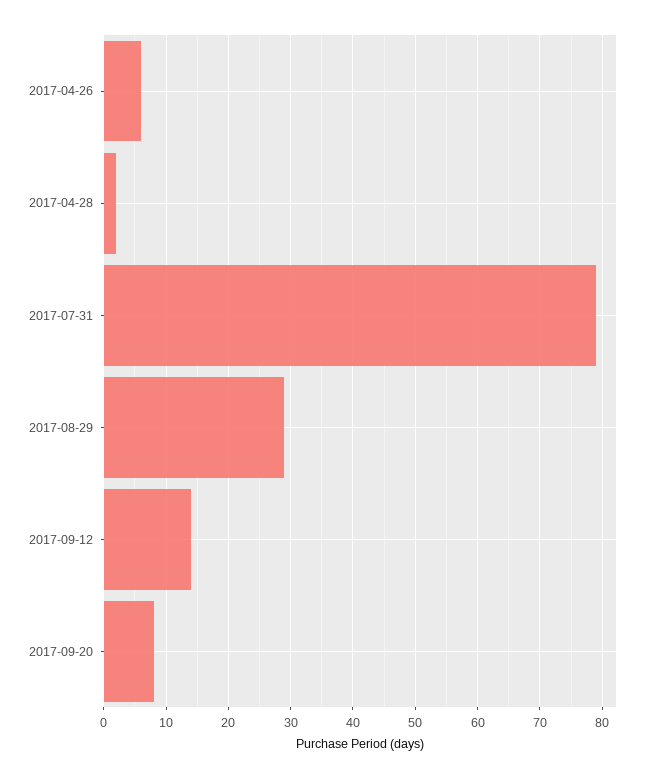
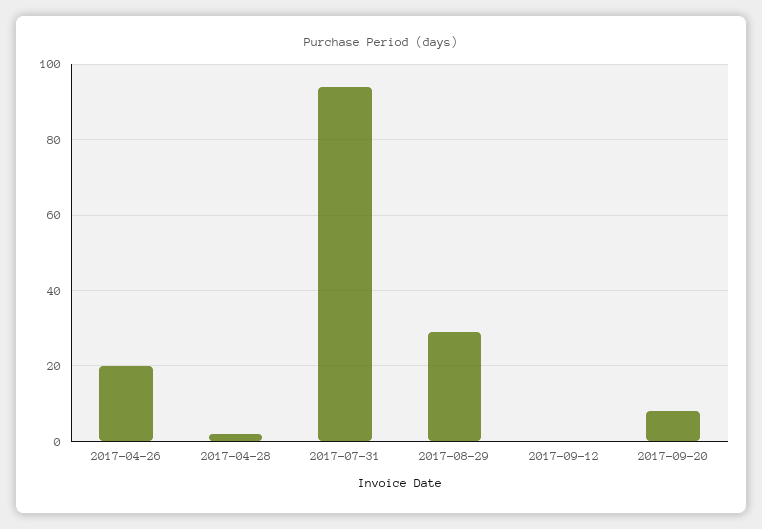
2017-04-26: 6 -> 20
2017-07-31: 79 -> 95
2017-09-12: 14 -> 0

